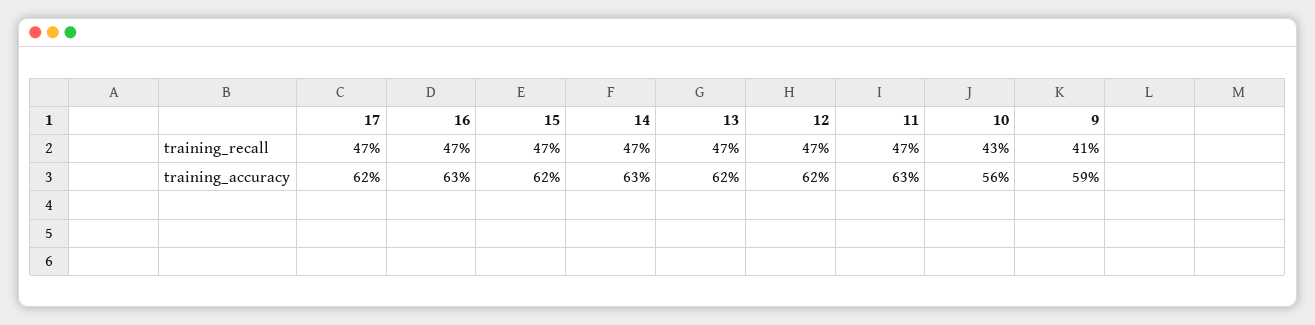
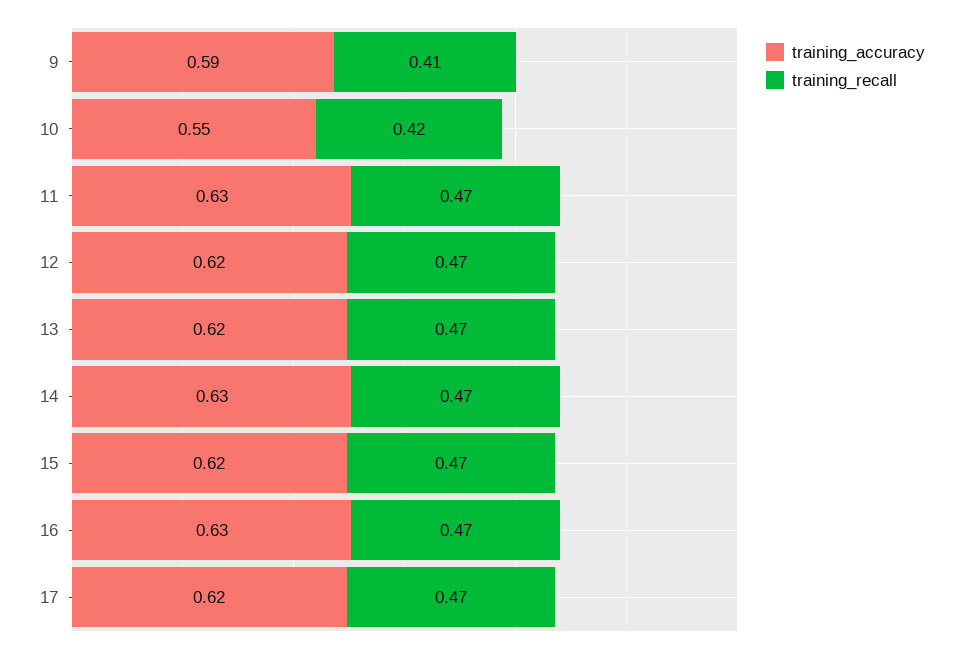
training_recall, 10: 0.43 -> 0.42
training_accuracy, 10: 0.56 -> 0.55

